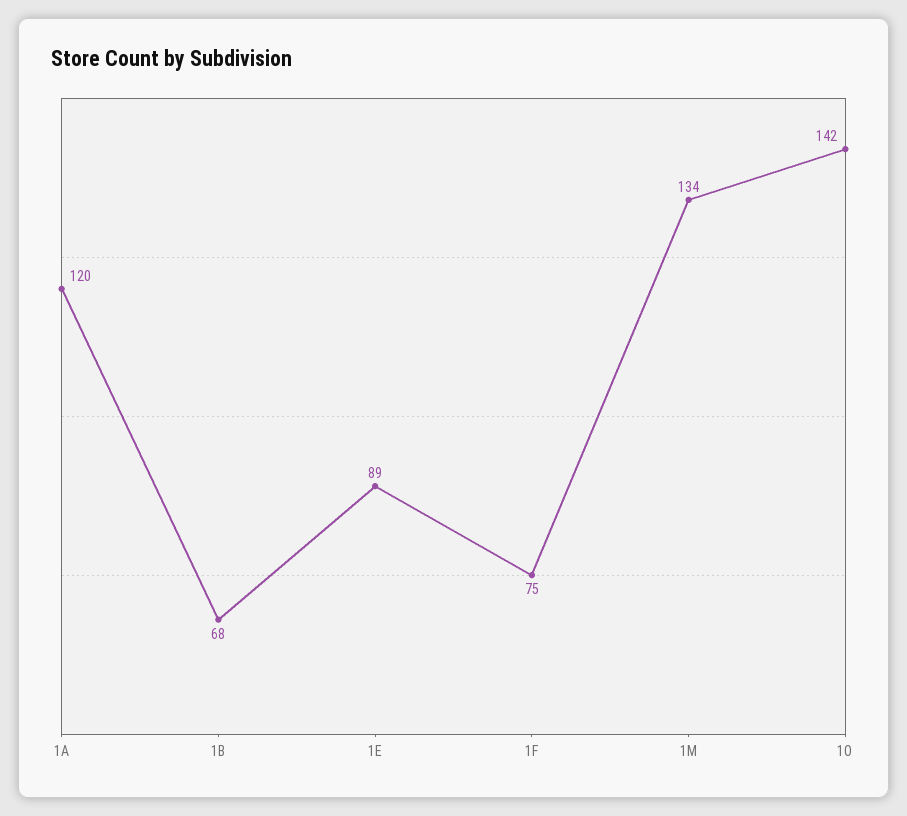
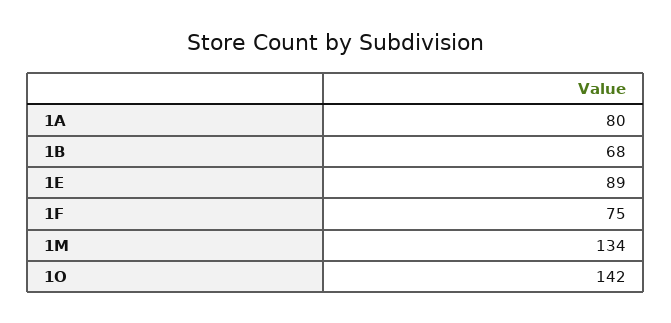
1A: 120 -> 80

